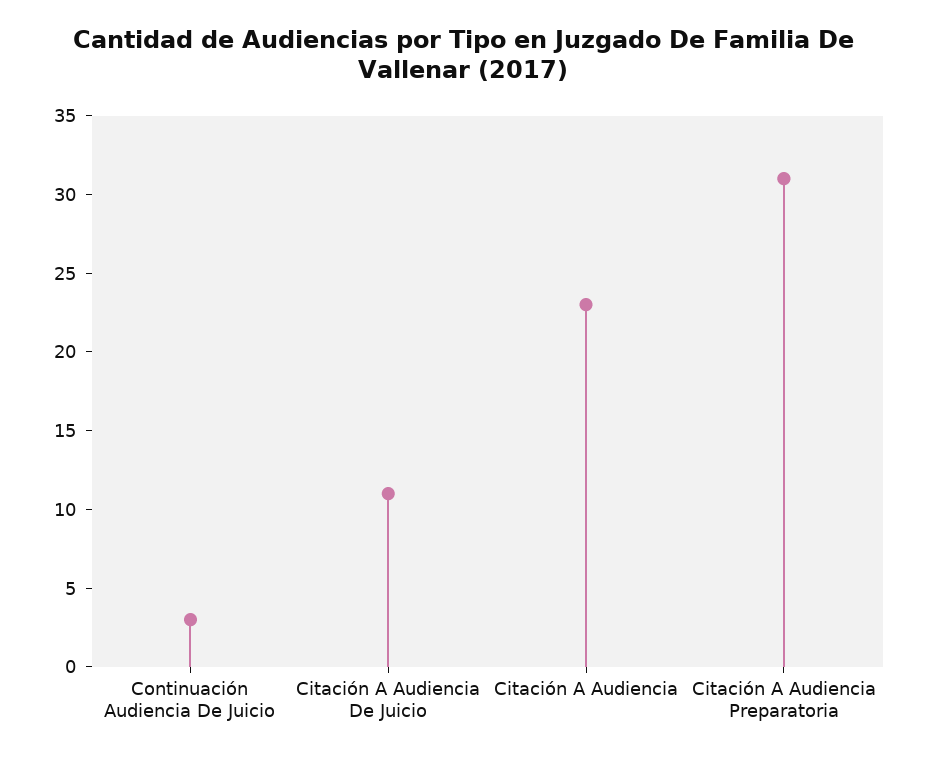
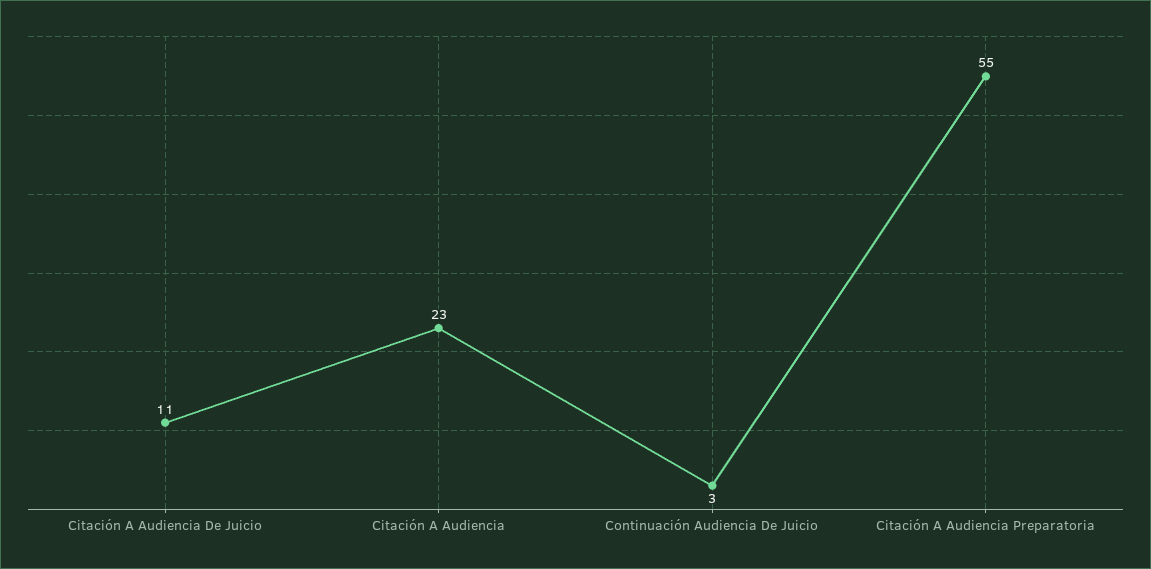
Citación A Audiencia Preparatoria: 31 -> 55

